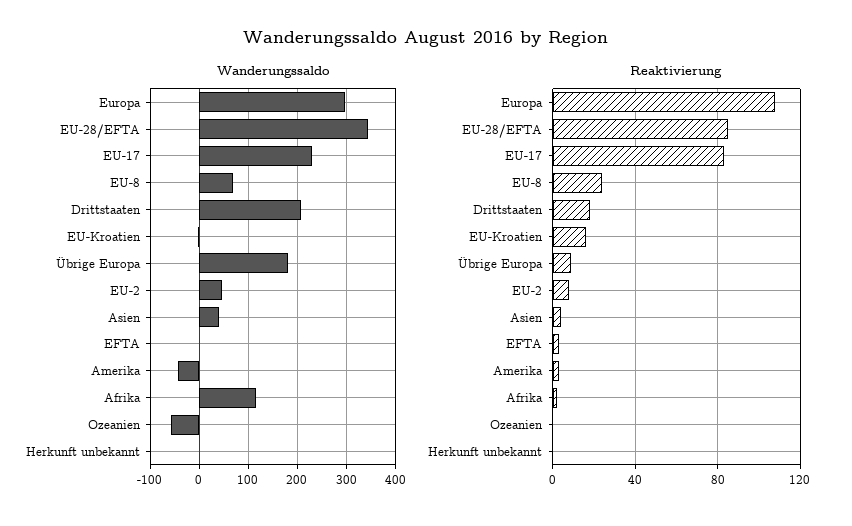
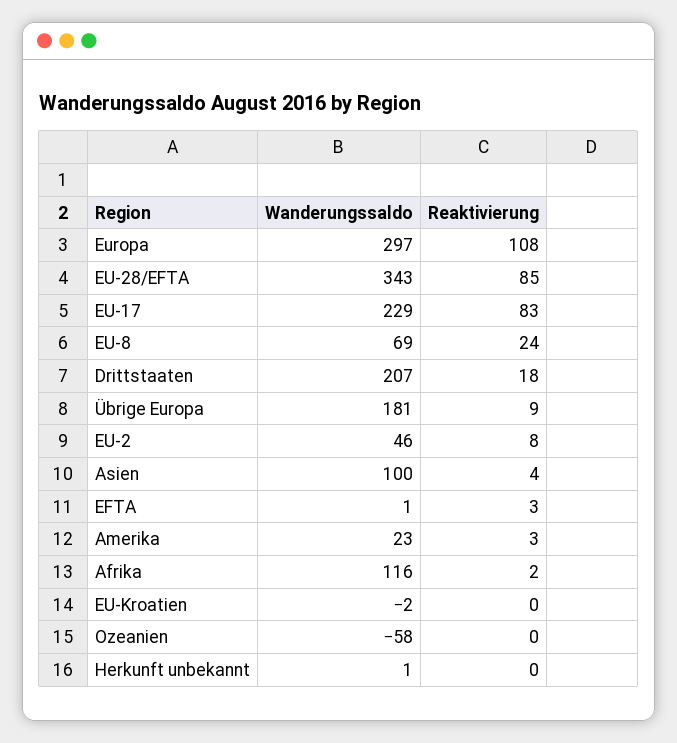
Wanderungssaldo, Asien: 40 -> 100
Wanderungssaldo, Amerika: -40 -> 23
Reaktivierung, EU-Kroatien: 15 -> 0

